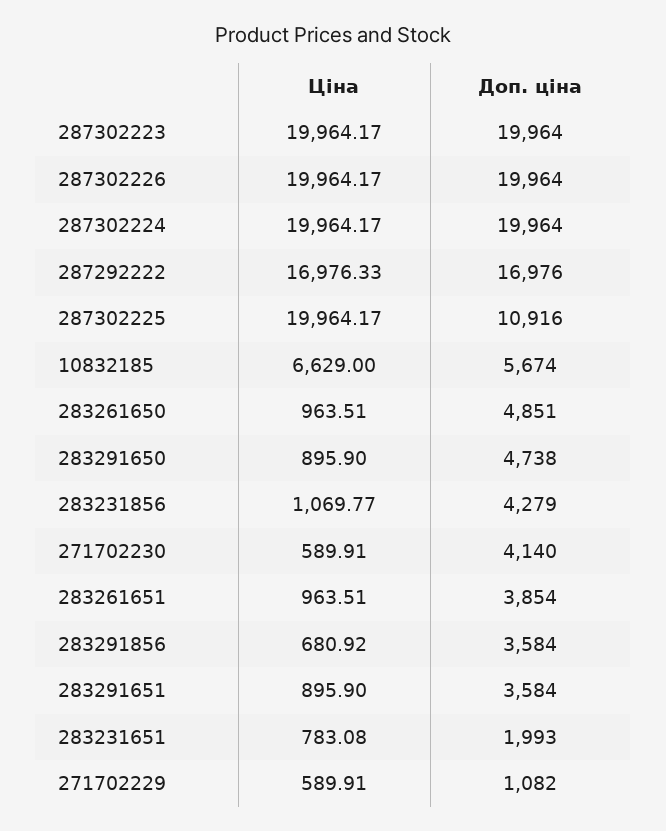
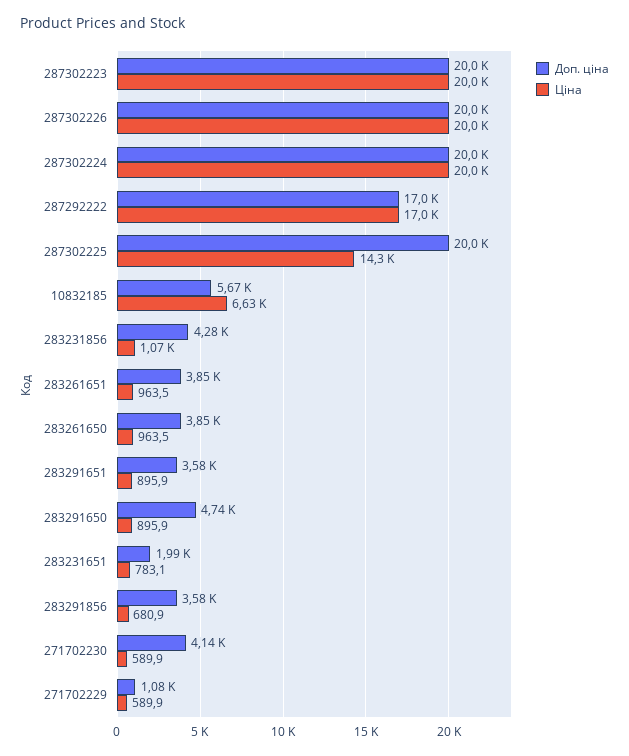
Ціна, 287302225: 19964.17 -> 14300
Доп. ціна, 287302225: 10916 -> 20000
Доп. ціна, 283261650: 4851 -> 3850

